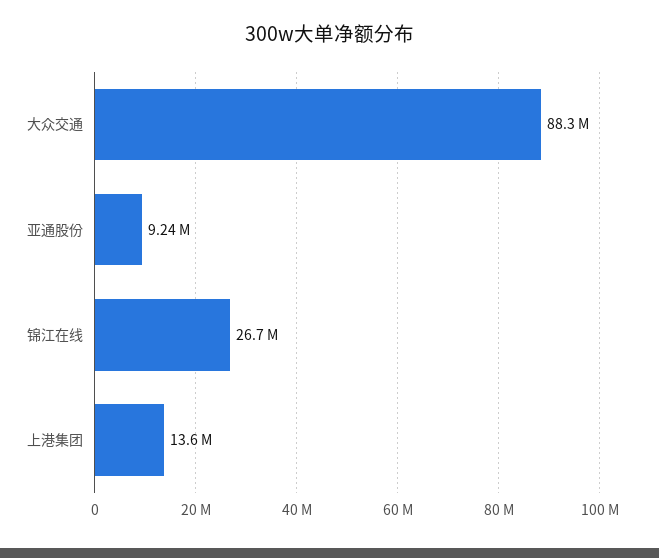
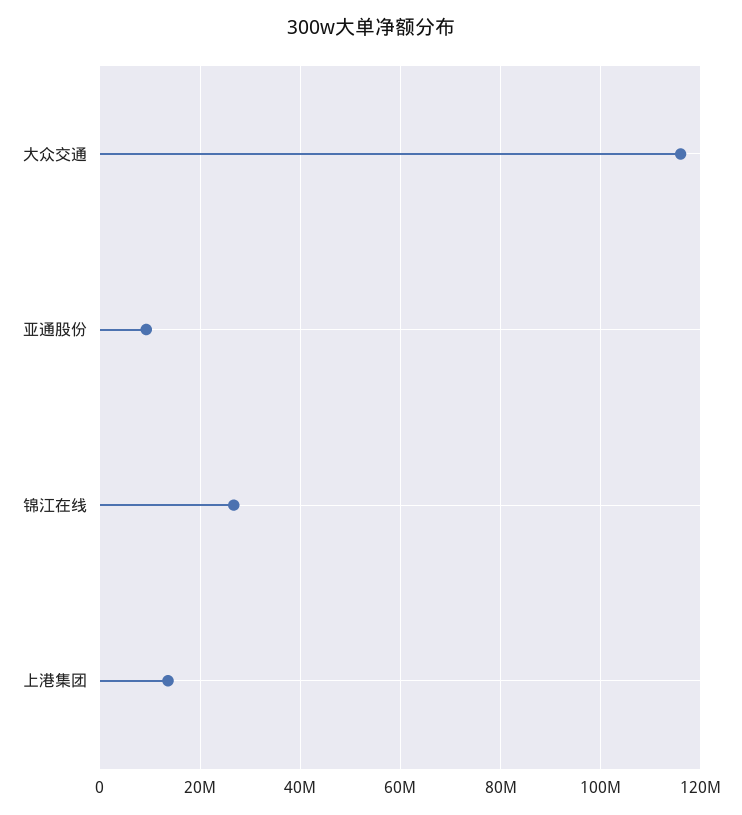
大众交通: 88300000 -> 116000000

